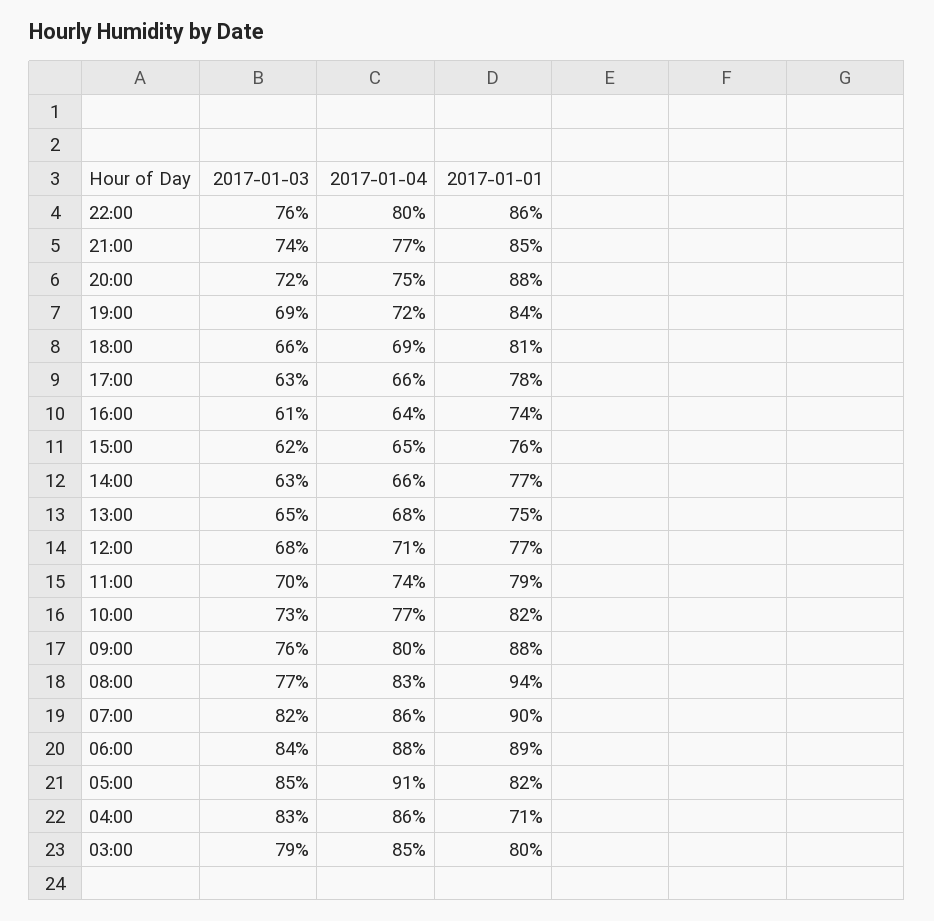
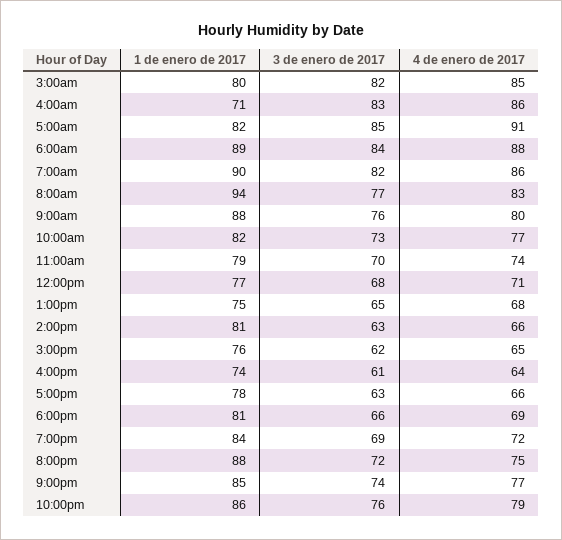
2017-01-04, 22:00: 80 -> 79
2017-01-01, 14:00: 77 -> 81
2017-01-03, 03:00: 79 -> 82

